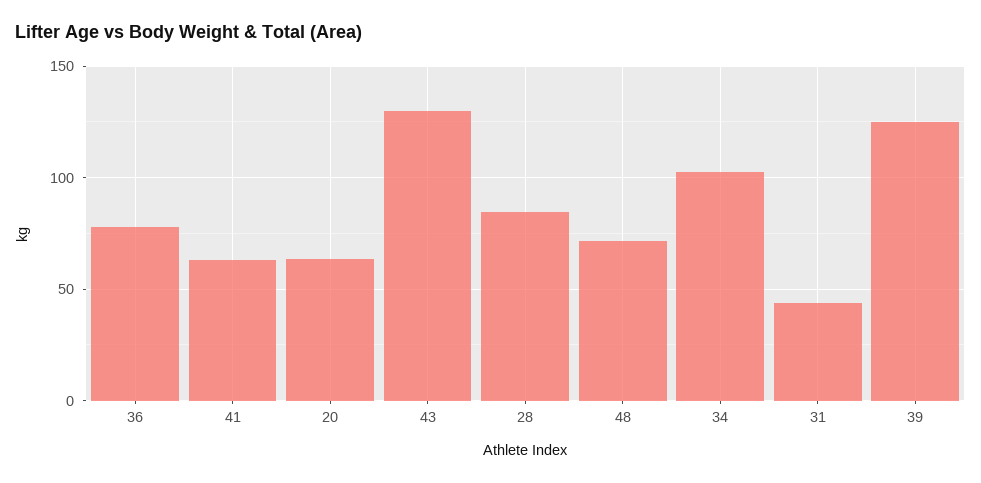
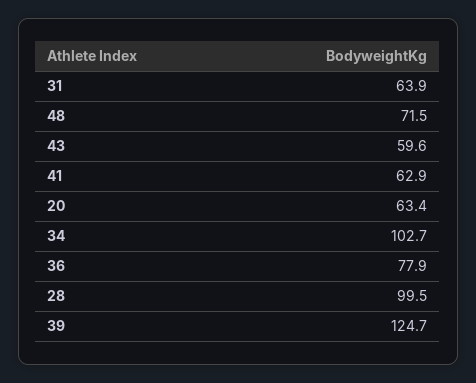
43: 130 -> 59.6
28: 85 -> 99.5
31: 45 -> 63.9

